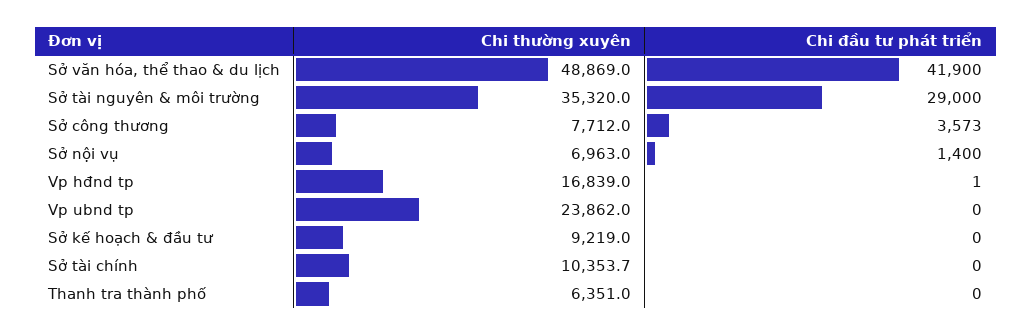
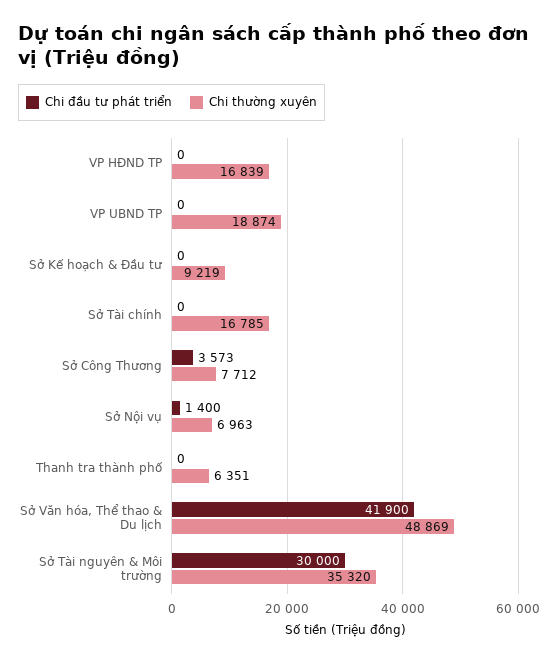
Chi đầu tư phát triển, Sở tài nguyên & môi trường: 29000 -> 30000
Chi đầu tư phát triển, Vp hđnd tp: 1 -> 0
Chi thường xuyên, Vp ubnd tp: 23862 -> 18874
Chi thường xuyên, Sở tài chính: 10353.7 -> 16785

